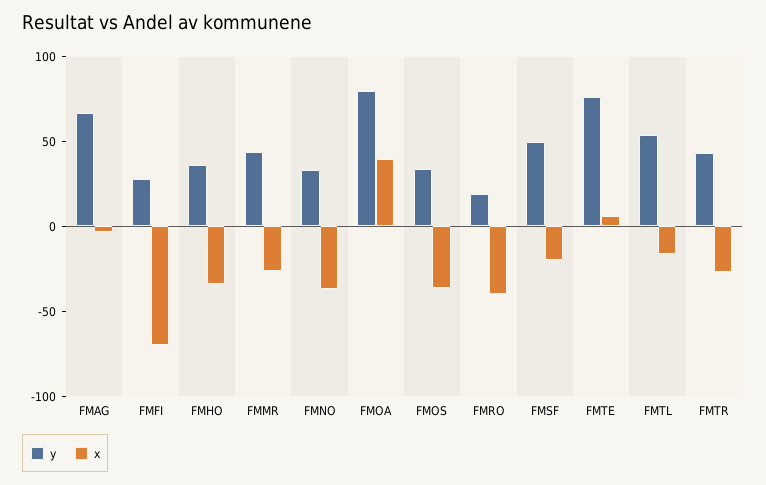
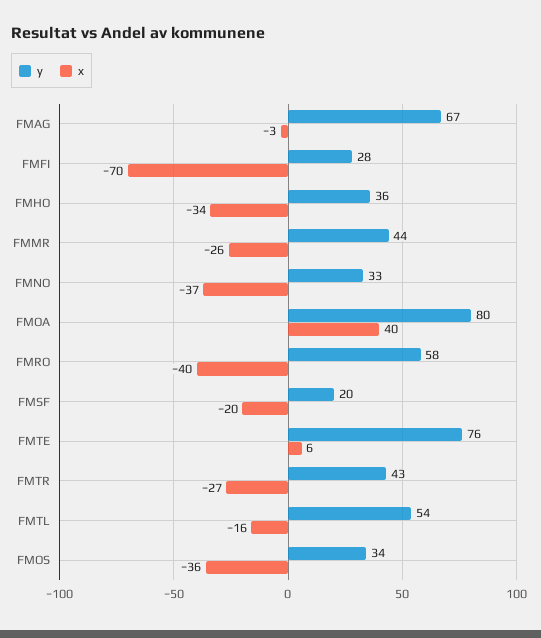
y, FMRO: 20 -> 58
y, FMSF: 50 -> 20

